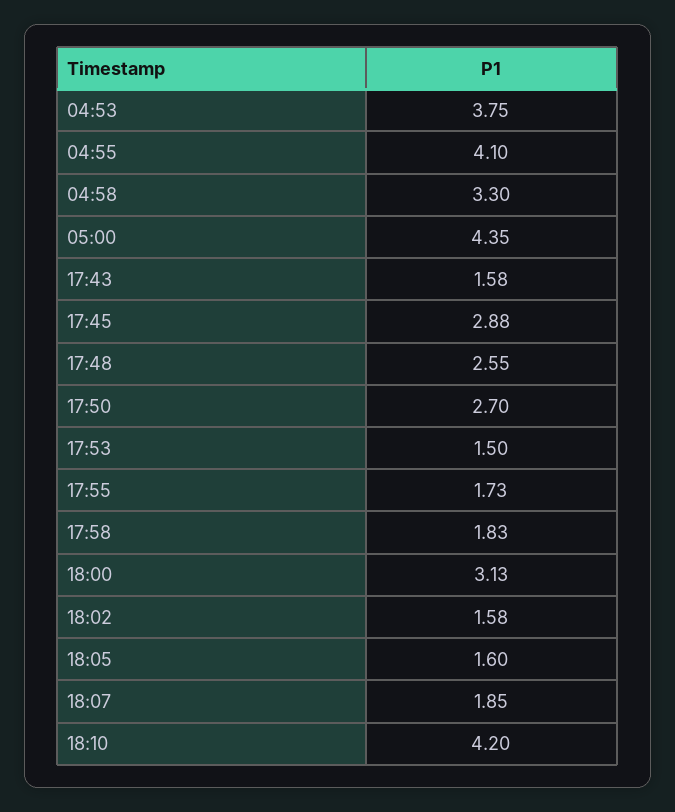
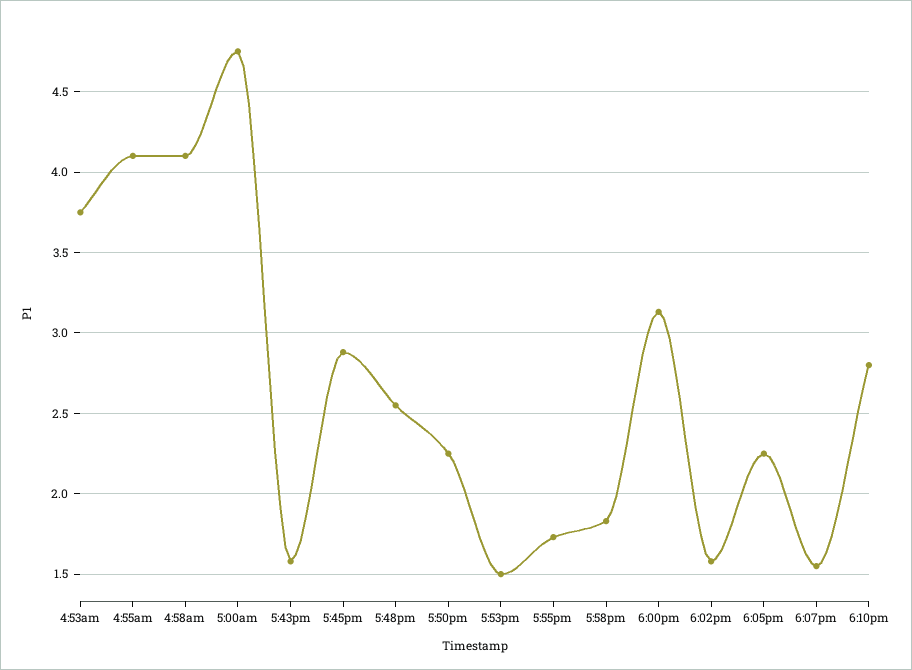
04:58: 3.3 -> 4.1
05:00: 4.35 -> 4.75
17:50: 2.7 -> 2.25
18:05: 1.6 -> 2.25
18:07: 1.85 -> 1.55
18:10: 4.2 -> 2.8

